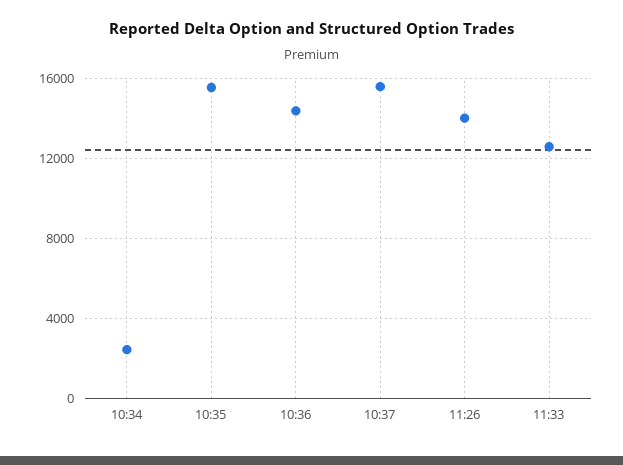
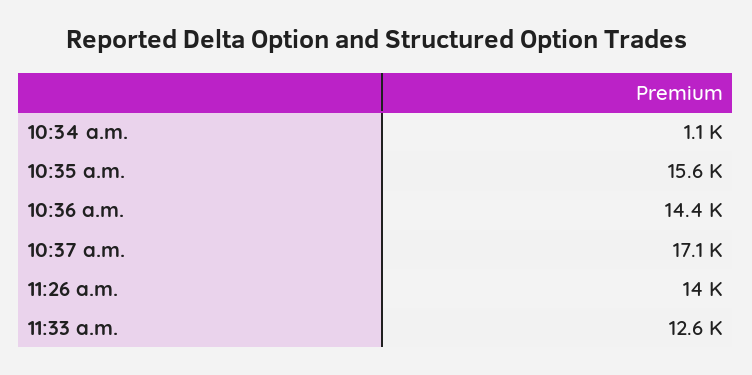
10:34: 2500 -> 1100
10:37: 15500 -> 17100

